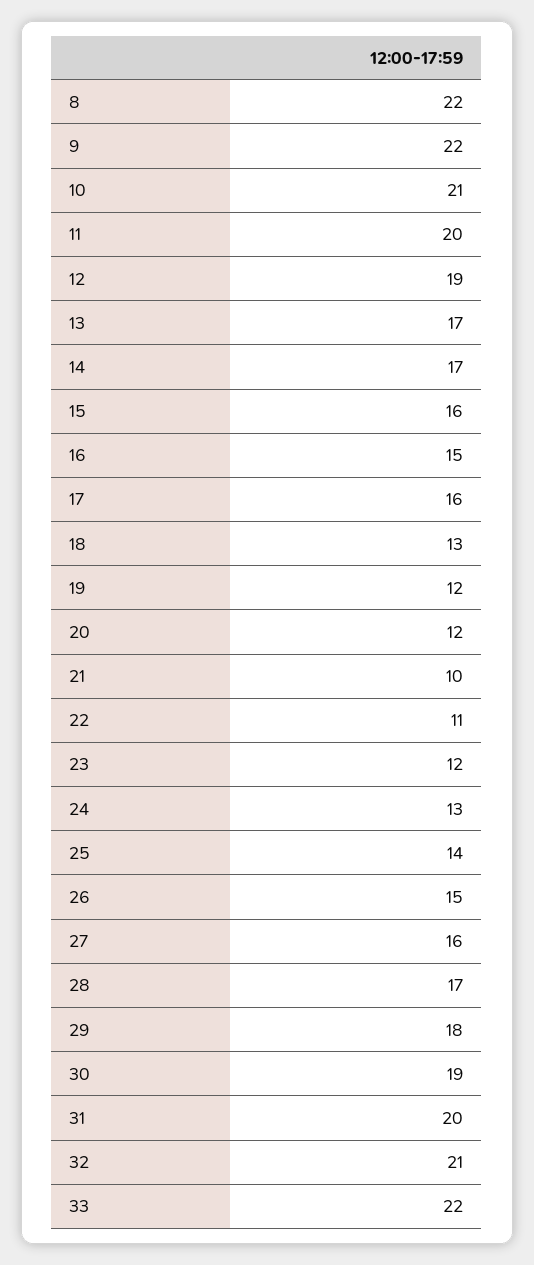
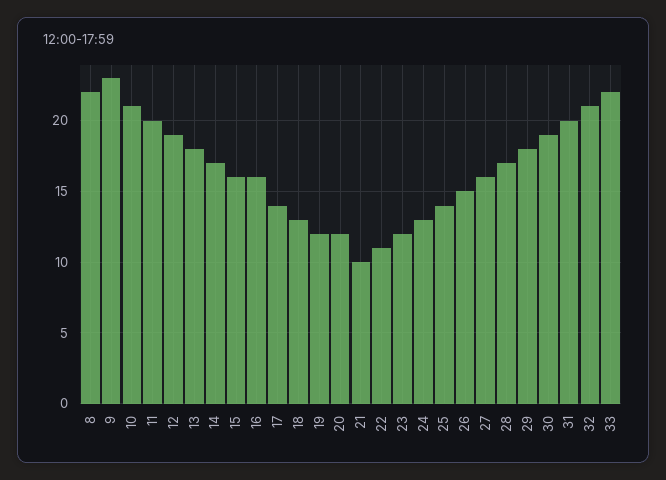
9: 22 -> 23
13: 17 -> 18
16: 15 -> 16
17: 16 -> 14

